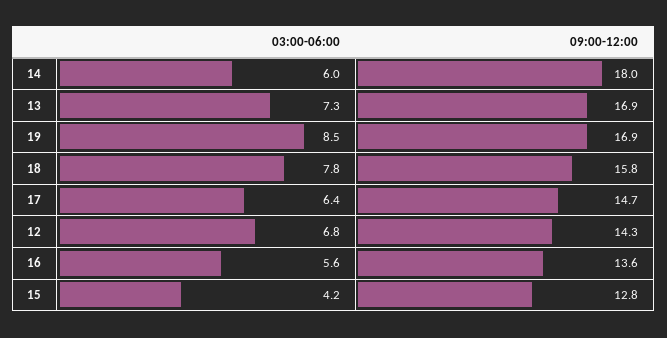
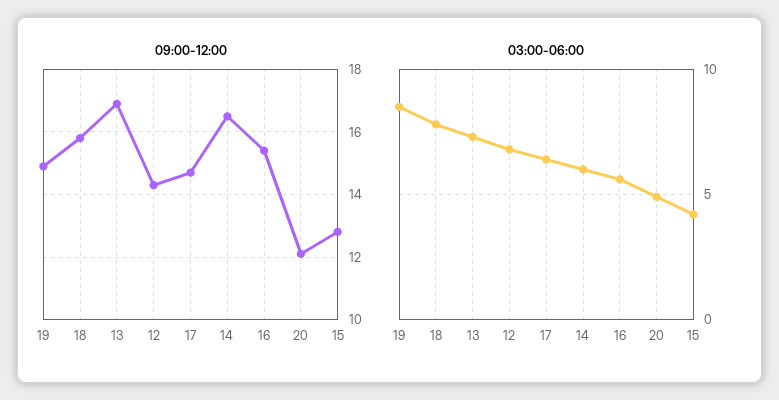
09:00-12:00, 14: 18 -> 16.5
09:00-12:00, 19: 16.9 -> 15
09:00-12:00, 16: 13.6 -> 15.5
09:00-12:00, 20: none -> 12
03:00-06:00, 20: none -> 5

